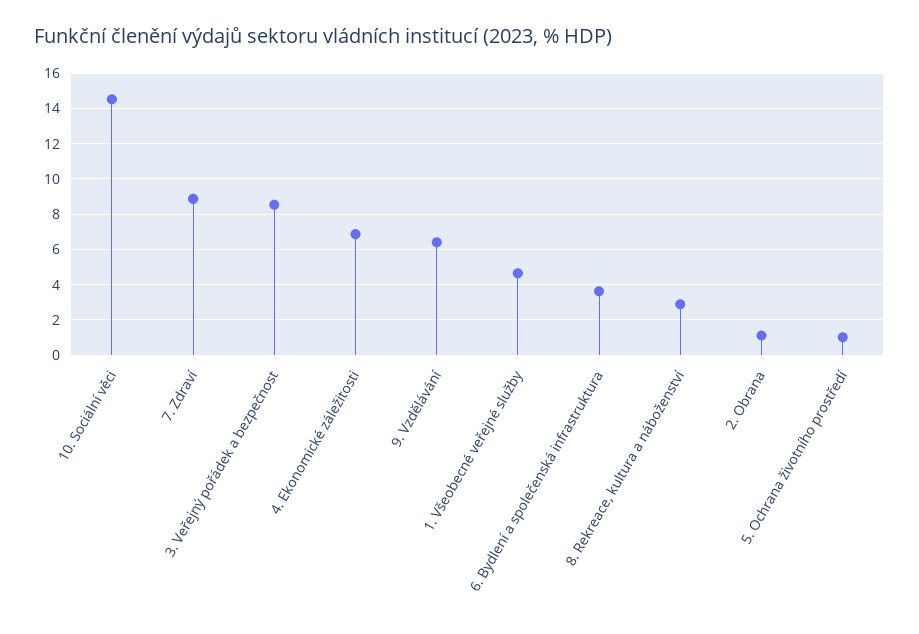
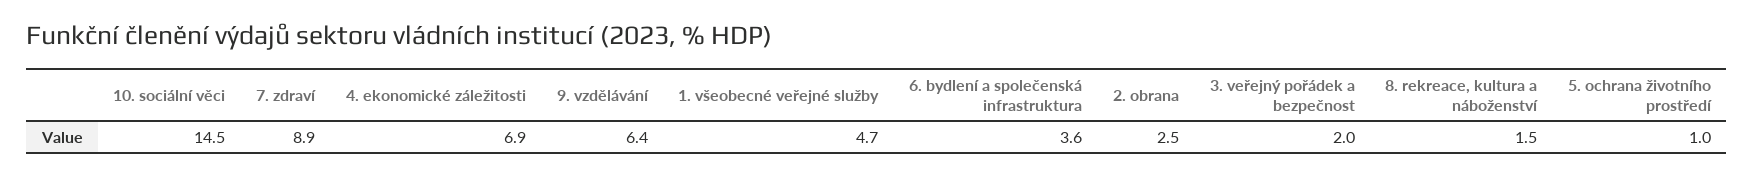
3. Veřejný pořádek a bezpečnost: 8.5 -> 2
8. Rekreace, kultura a náboženství: 3 -> 1.5
2. Obrana: 1 -> 2.5

